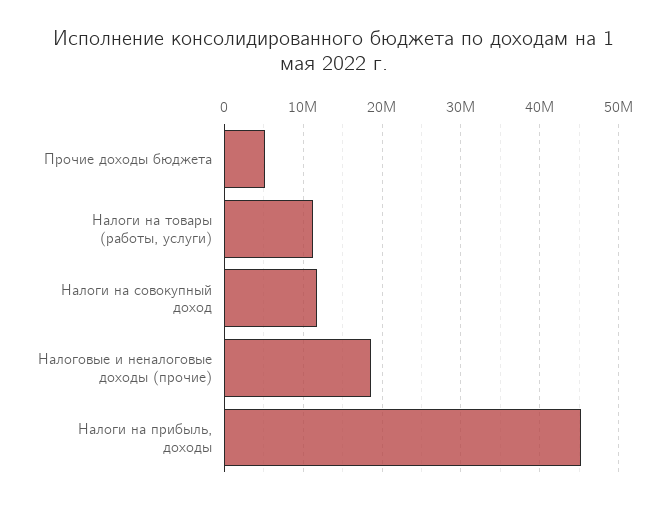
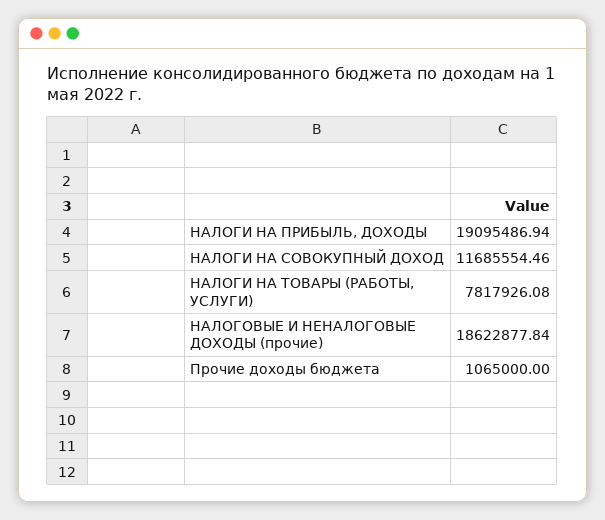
Прочие доходы бюджета: 5000000 -> 1065000
Налоги на товары (работы, услуги): 11000000 -> 7817926.08
Налоги на прибыль, доходы: 45000000 -> 19095486.94

